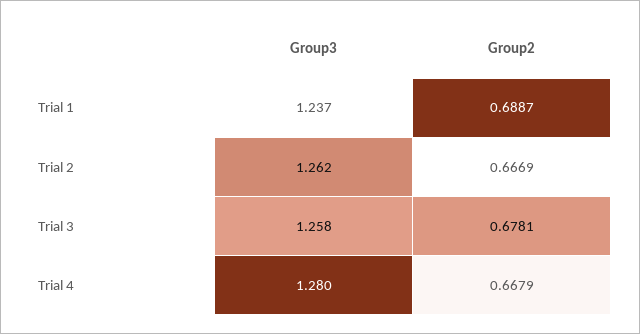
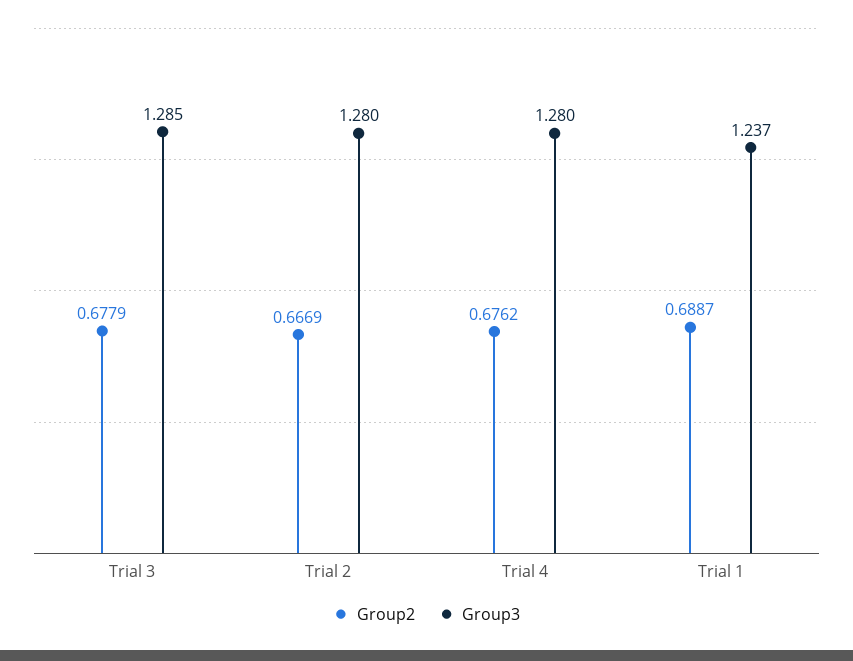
Group3, Trial 2: 1.262 -> 1.28
Group3, Trial 3: 1.258 -> 1.285
Group2, Trial 3: 0.6781 -> 0.6779
Group2, Trial 4: 0.6679 -> 0.6762

